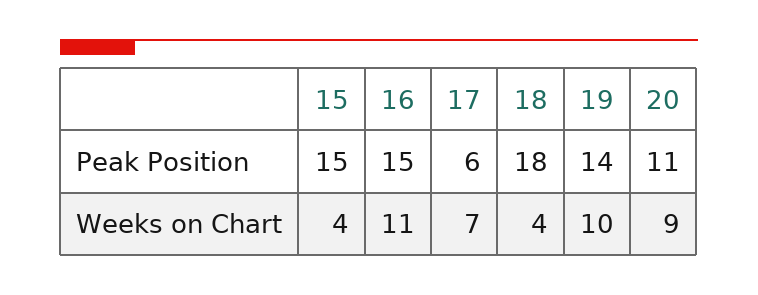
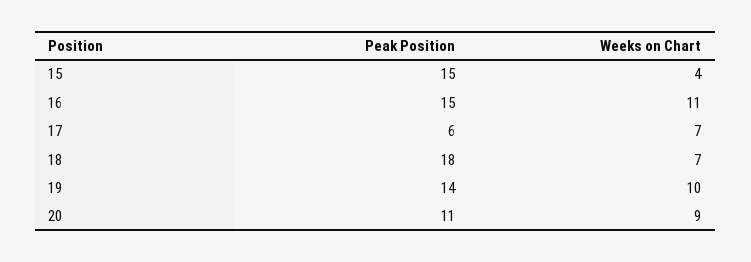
18, Weeks on Chart: 4 -> 7

